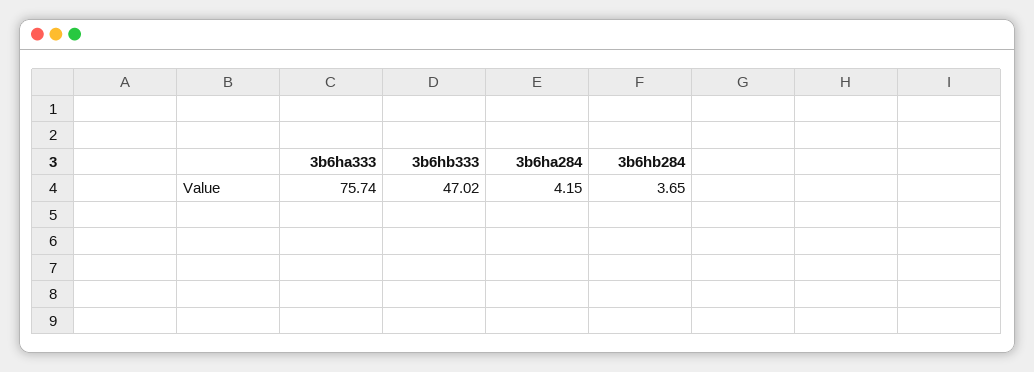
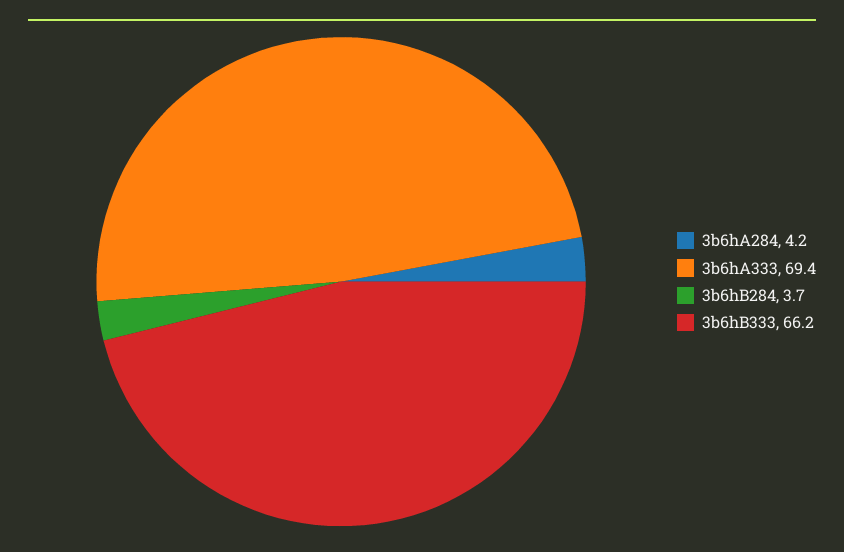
3b6ha333: 75.74 -> 69.4
3b6hb333: 47.02 -> 66.2

